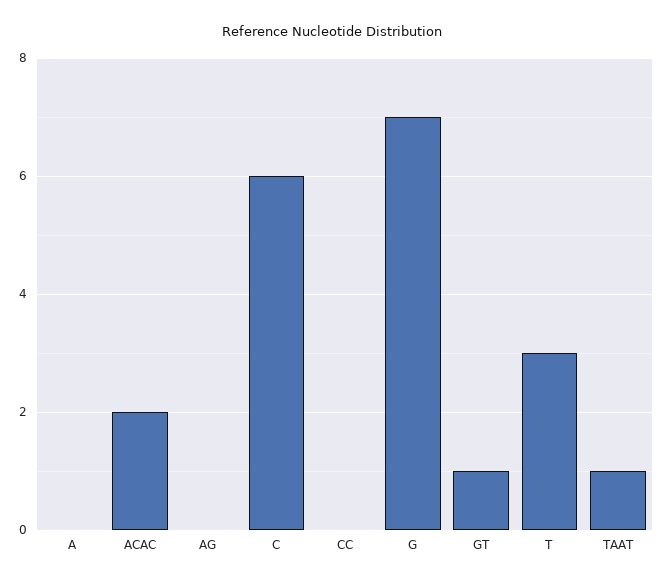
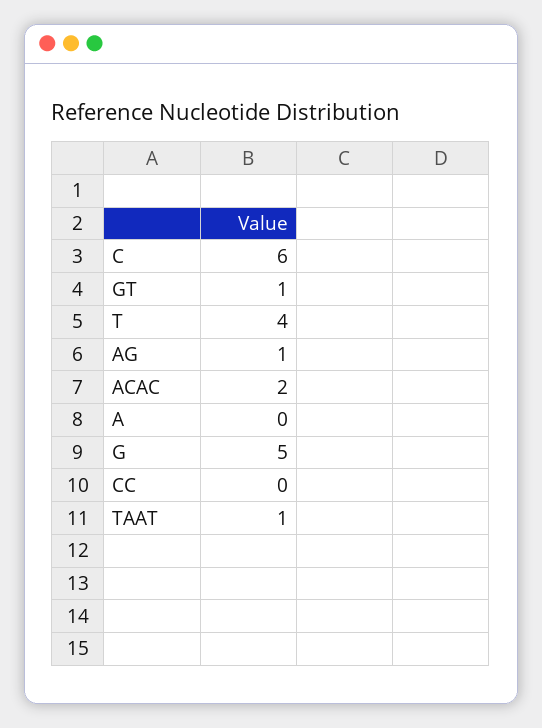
AG: 0 -> 1
G: 7 -> 5
T: 3 -> 4

